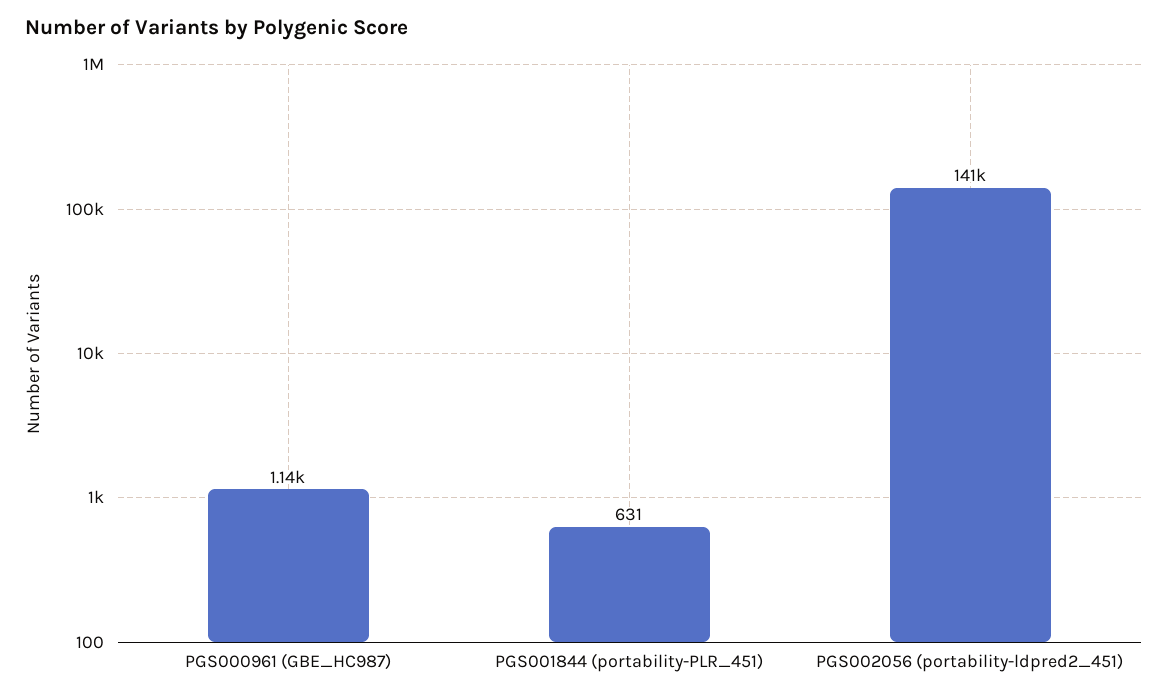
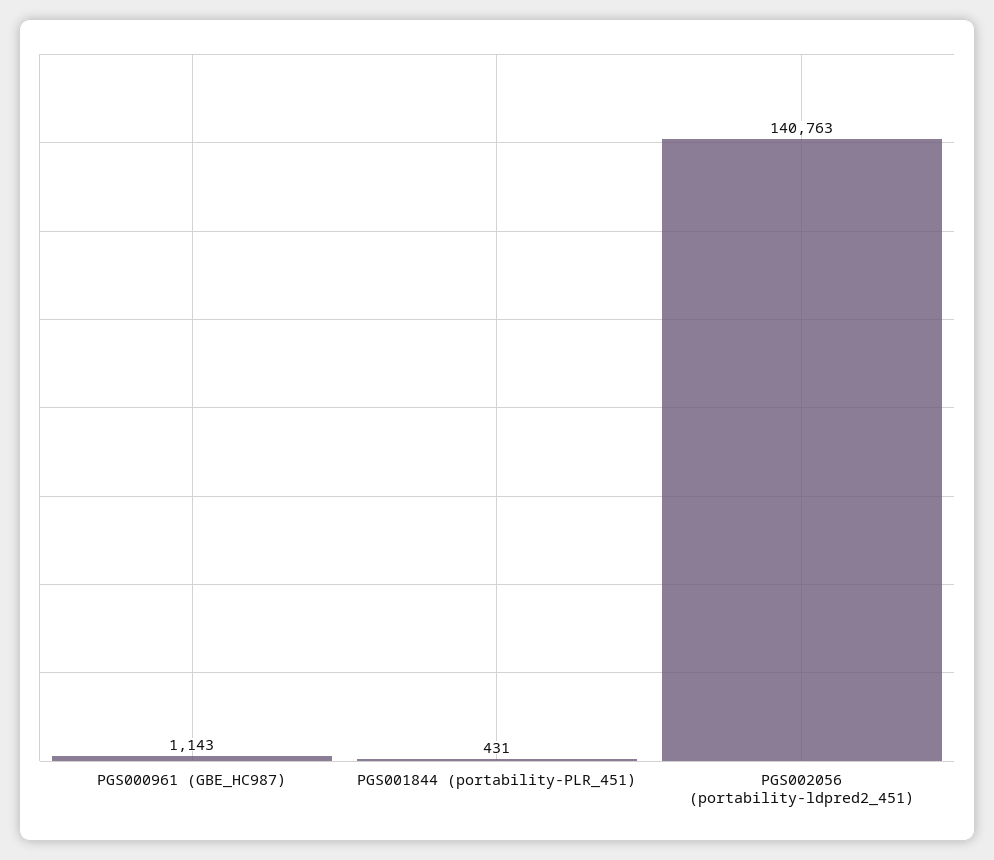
PGS001844 (portability-PLR_451): 631 -> 431

